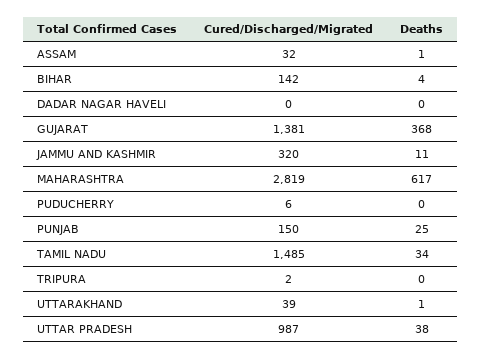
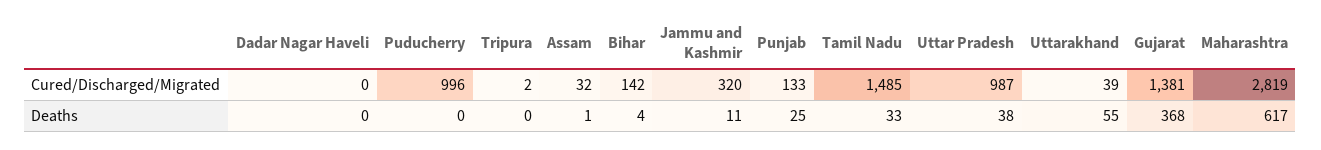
Cured/Discharged/Migrated, PUDUCHERRY: 6 -> 996
Cured/Discharged/Migrated, PUNJAB: 150 -> 133
Deaths, TAMIL NADU: 34 -> 33
Deaths, UTTARAKHAND: 1 -> 55

